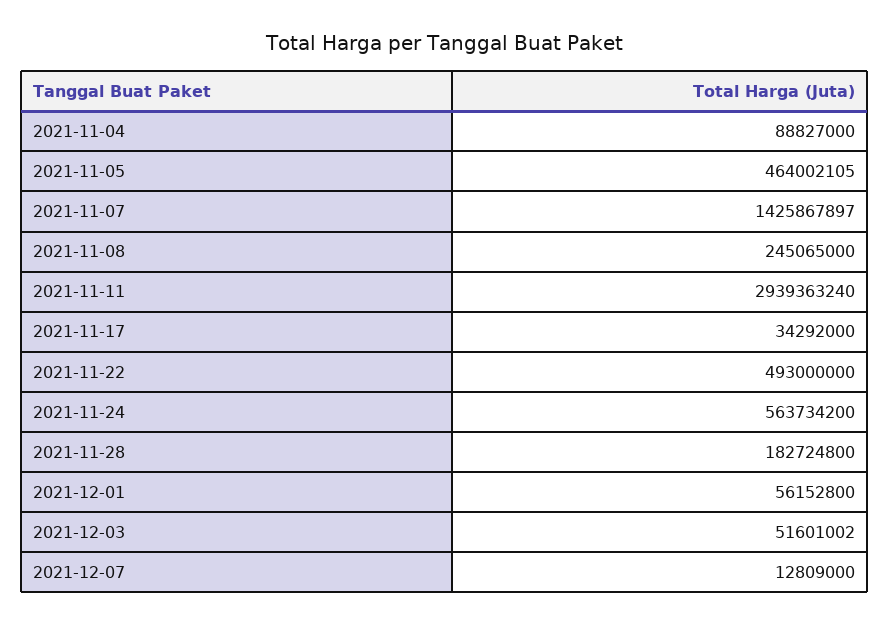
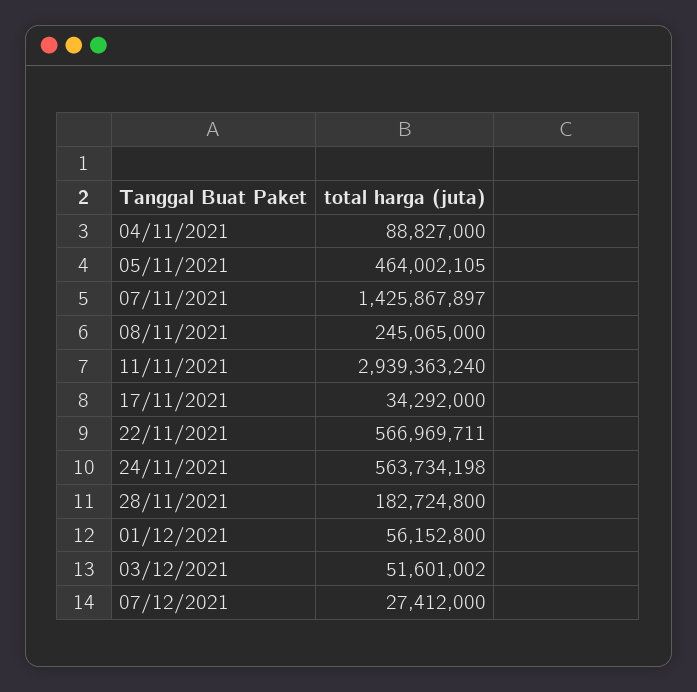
2021-11-22: 493000000 -> 566969711
2021-11-24: 563734200 -> 563734198
2021-12-07: 12809000 -> 27412000

